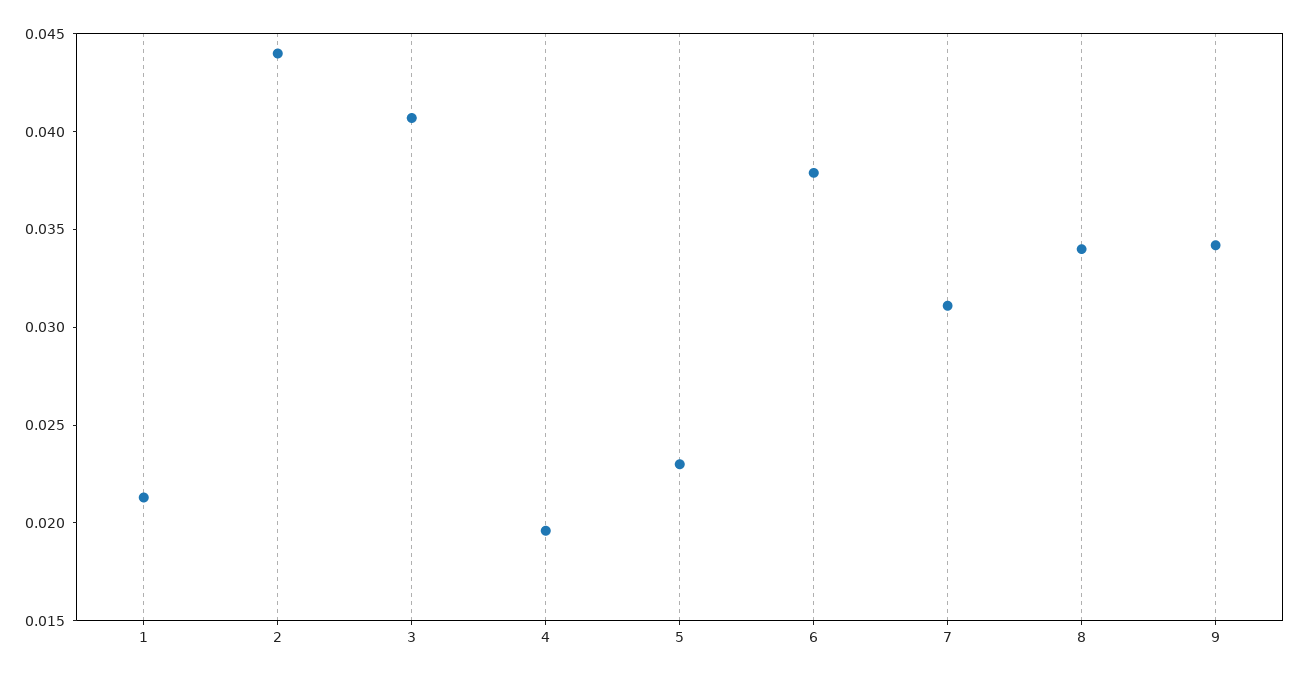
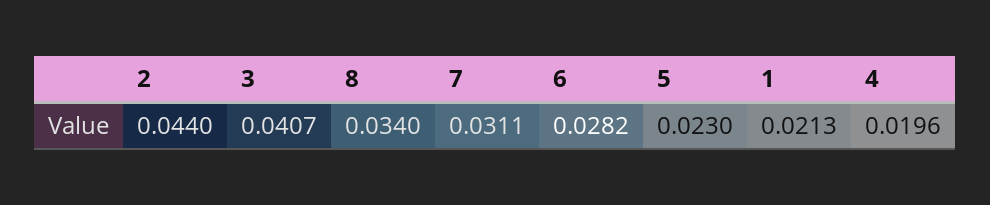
6: 0.038 -> 0.0282
9: 0.034 -> none

